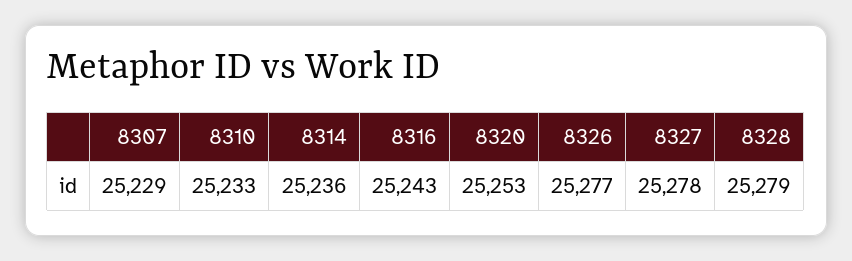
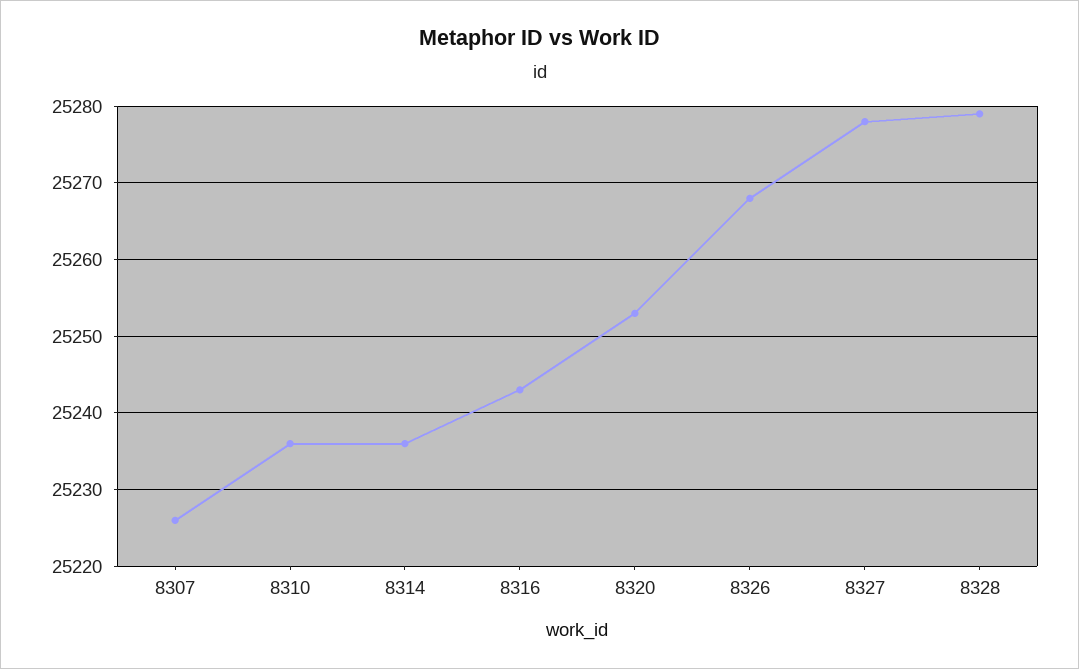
8307: 25229 -> 25226
8310: 25233 -> 25236
8326: 25277 -> 25268

